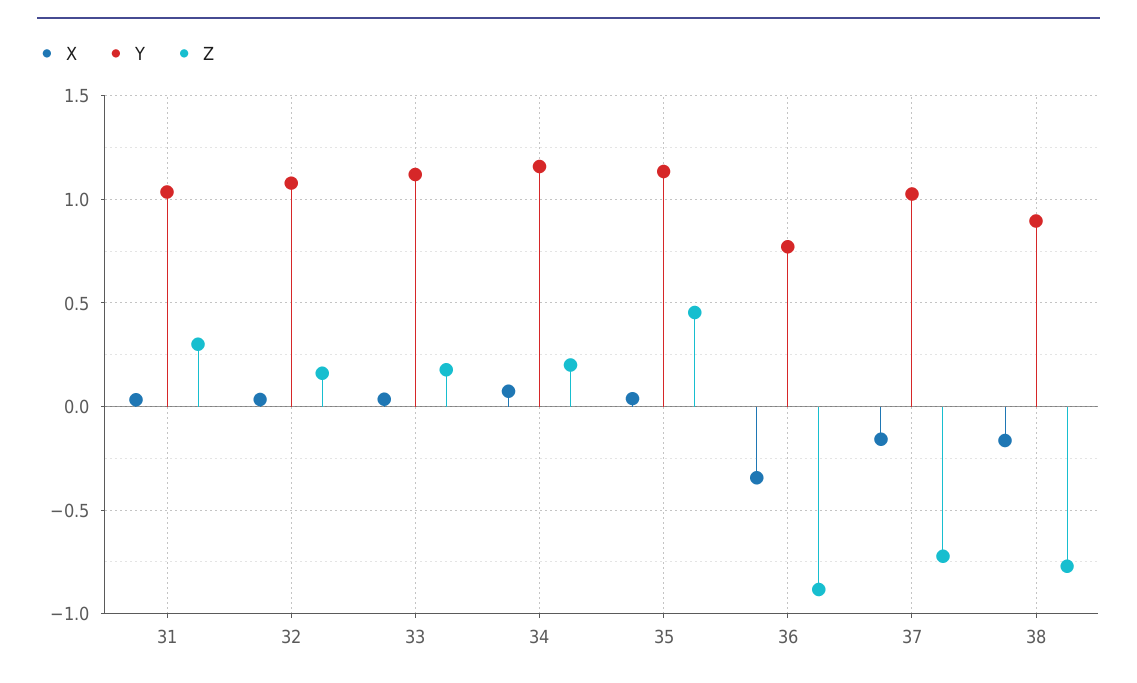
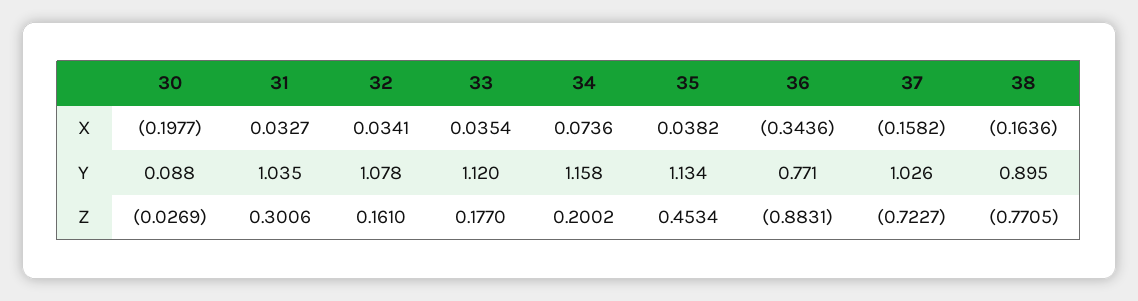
X, 30: none -> -0.1977
Y, 30: none -> 0.088
Z, 30: none -> -0.0269

